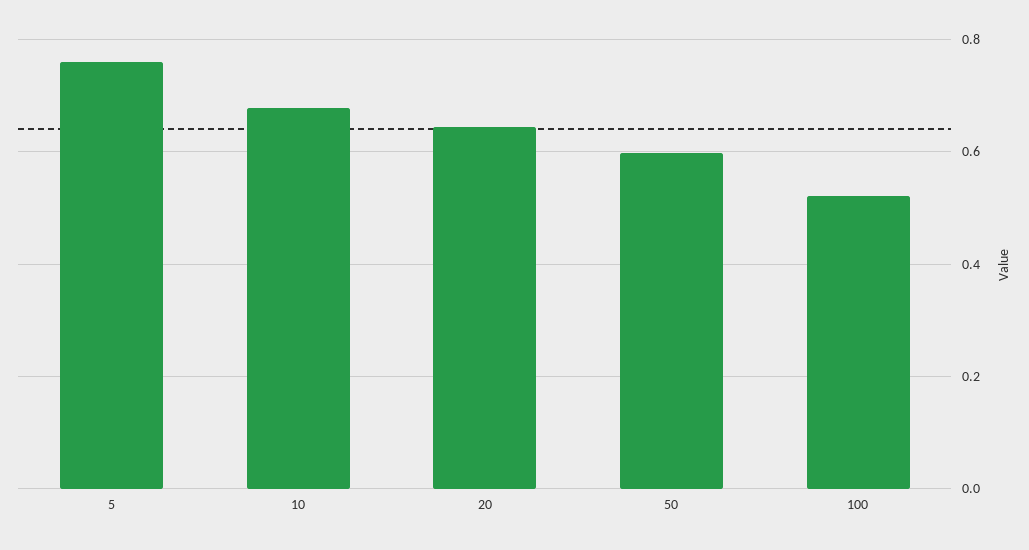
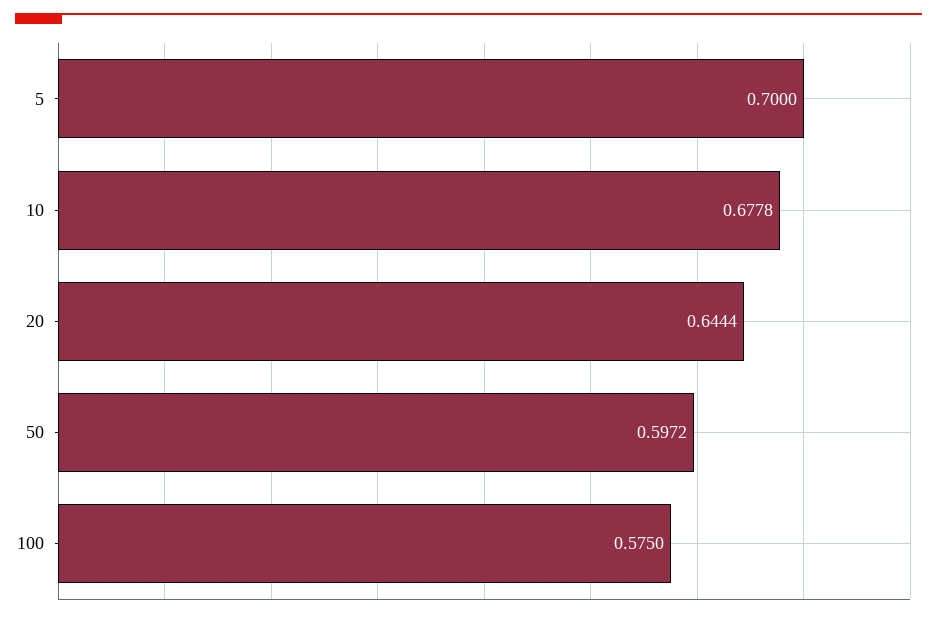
5: 0.76 -> 0.7
100: 0.52 -> 0.575

